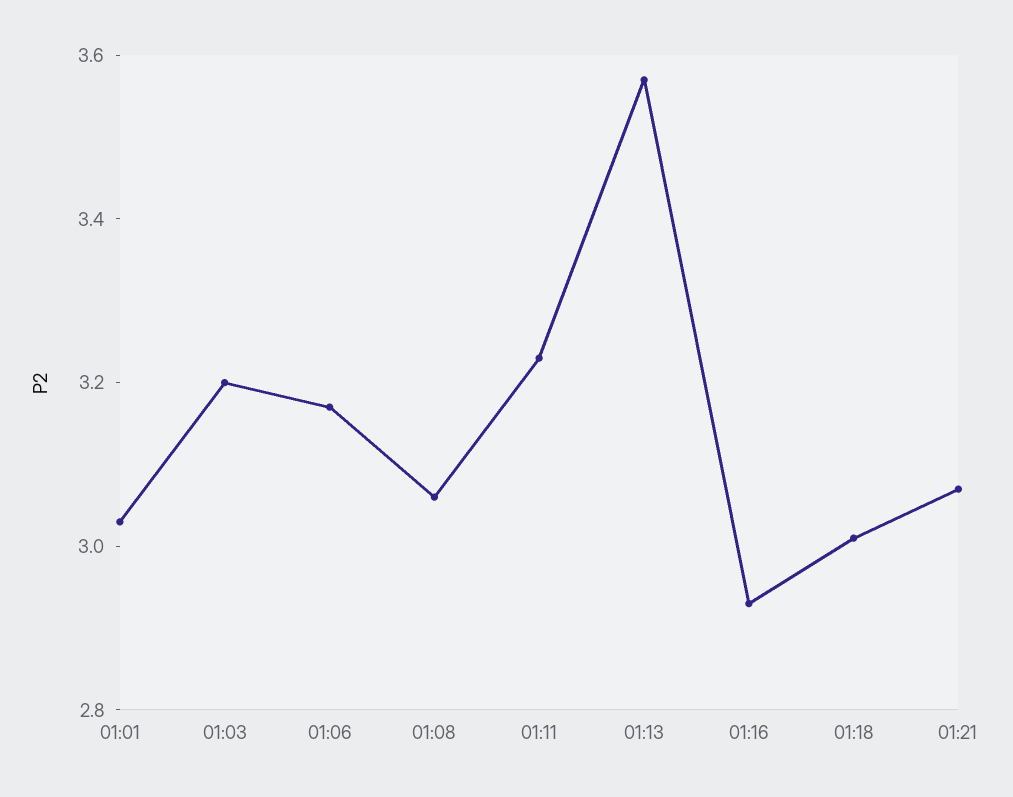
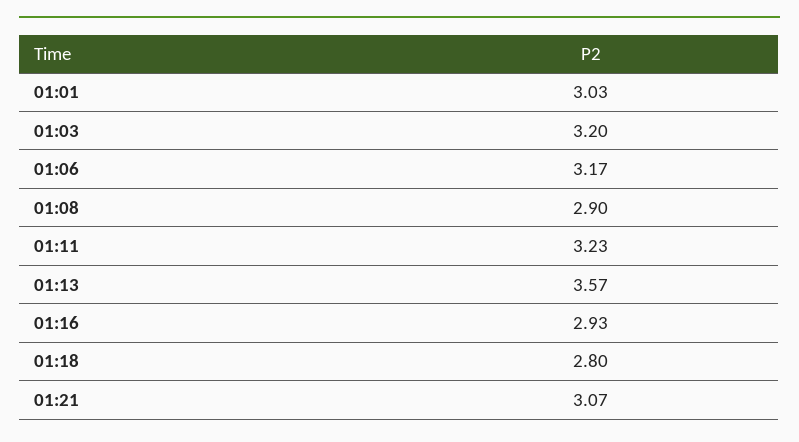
01:08: 3.05 -> 2.9
01:18: 3 -> 2.8

